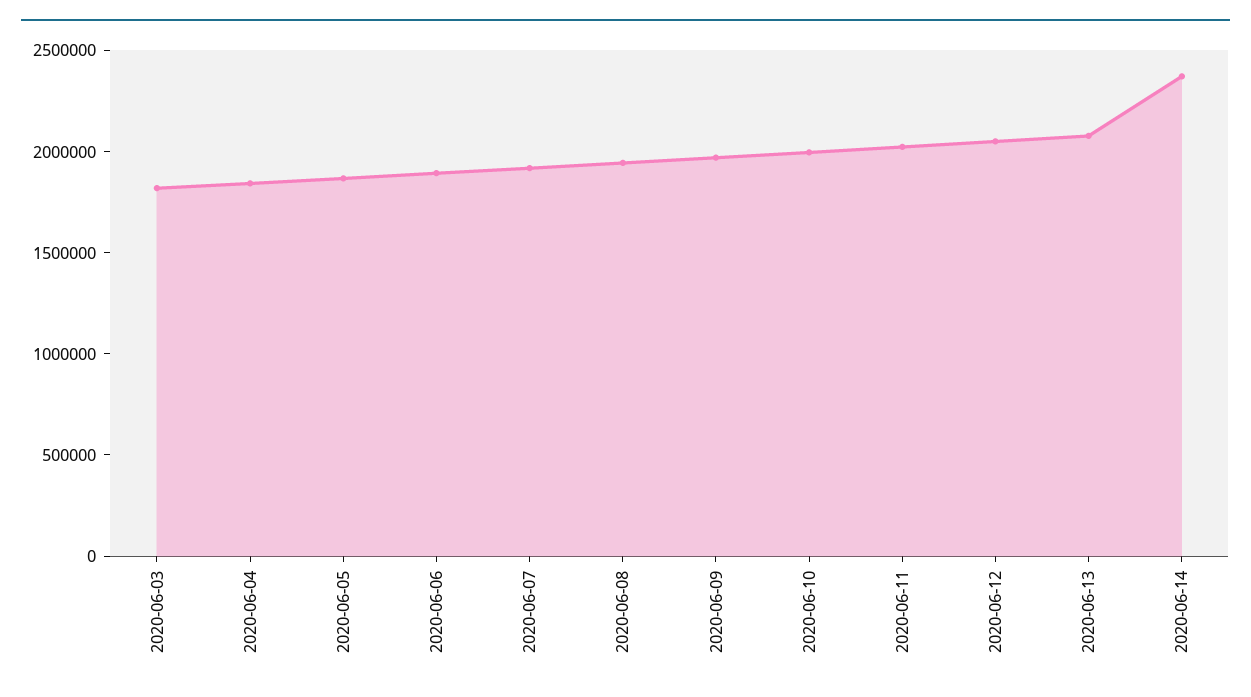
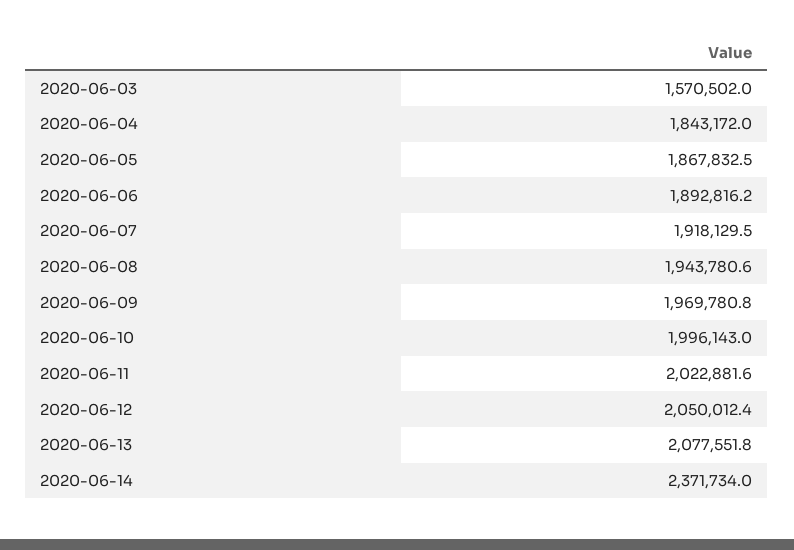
2020-06-03: 1800000 -> 1570502

